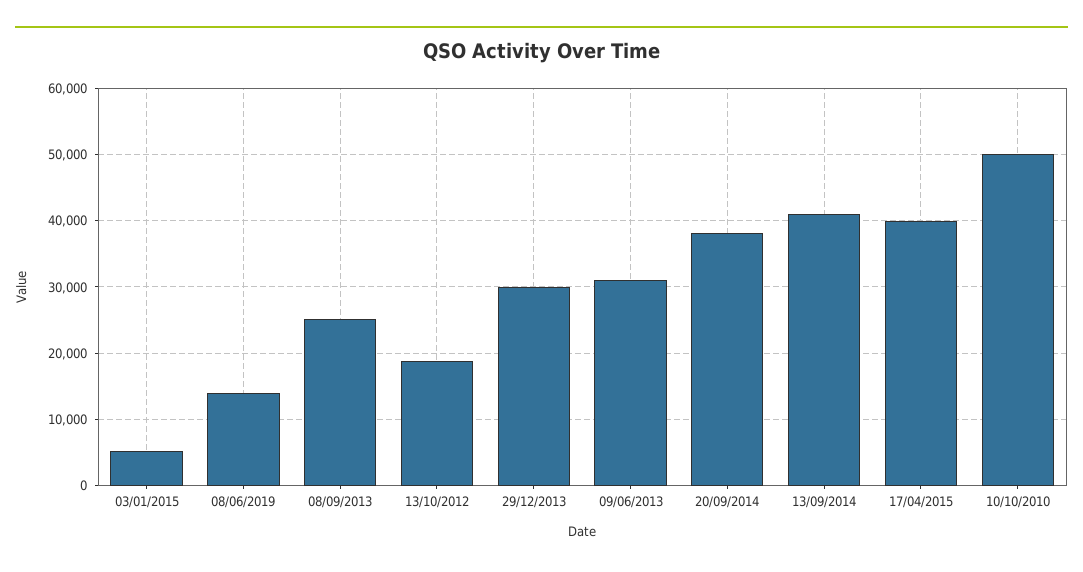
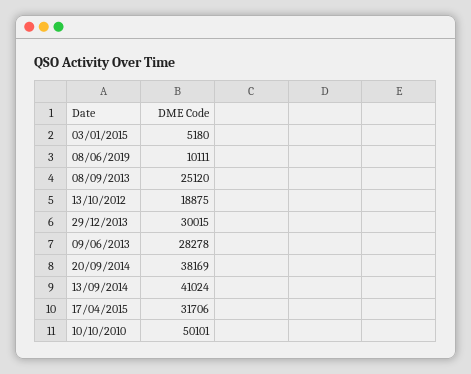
08/06/2019: 14000 -> 10111
09/06/2013: 31000 -> 28278
17/04/2015: 40000 -> 31706

